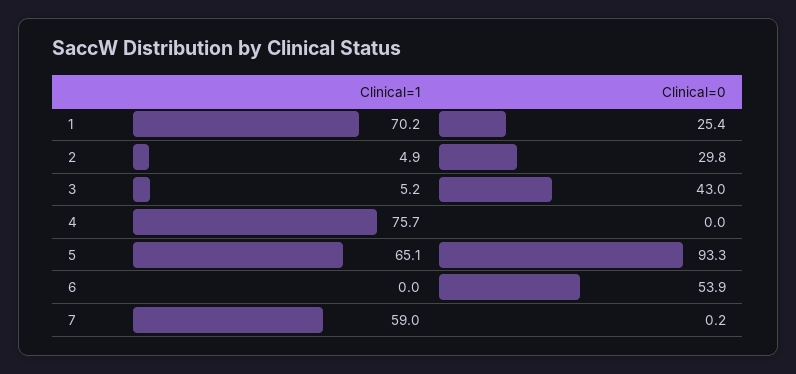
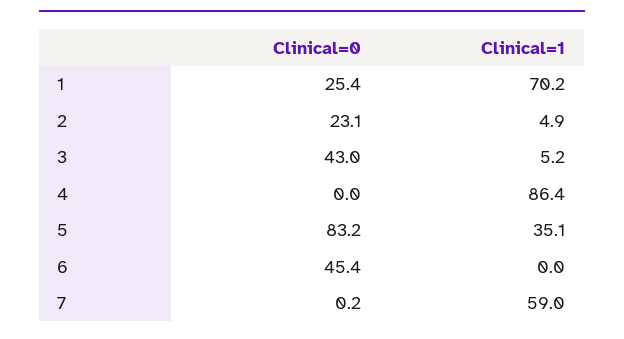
Clinical=0, 2: 29.8 -> 23.1
Clinical=1, 4: 75.7 -> 86.4
Clinical=1, 5: 65.1 -> 35.1
Clinical=0, 5: 93.3 -> 83.2
Clinical=0, 6: 53.9 -> 45.4

